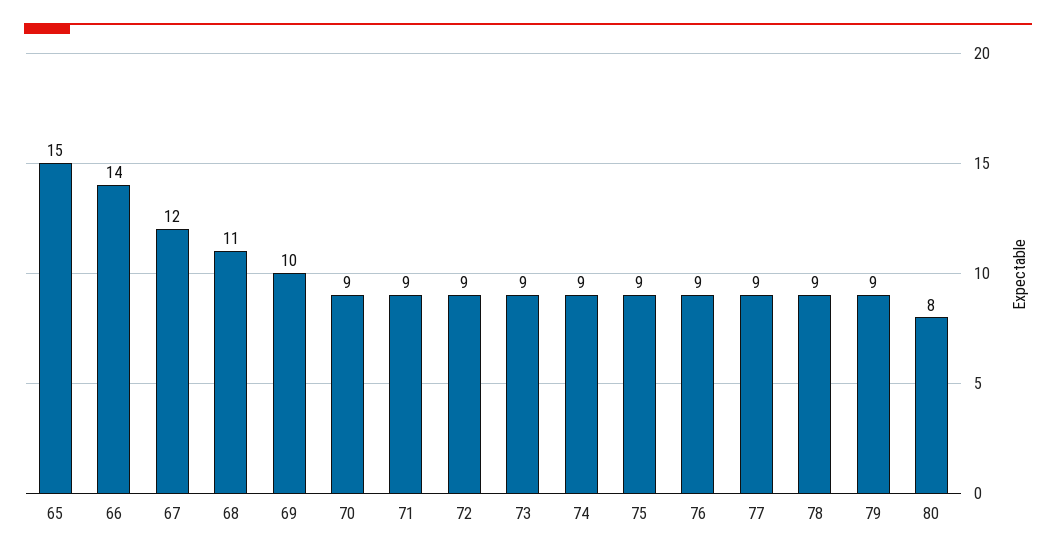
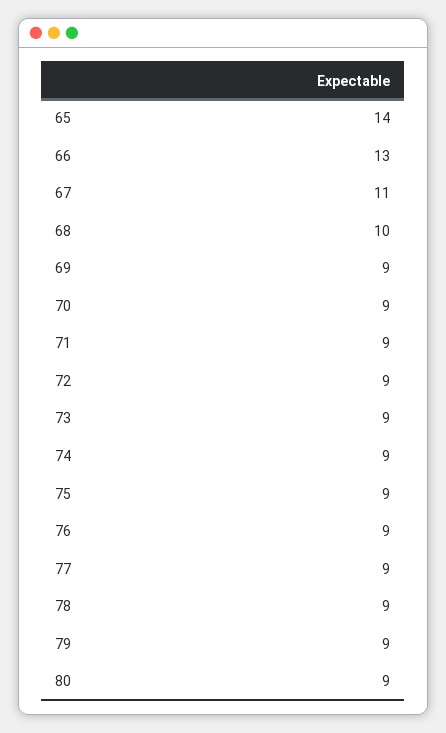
65: 15 -> 14
66: 14 -> 13
67: 12 -> 11
68: 11 -> 10
69: 10 -> 9
80: 8 -> 9

